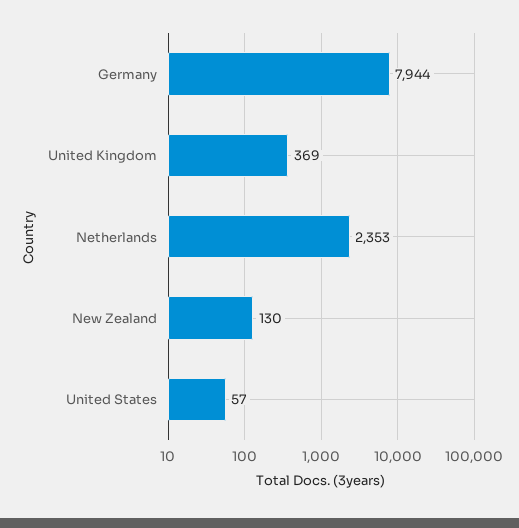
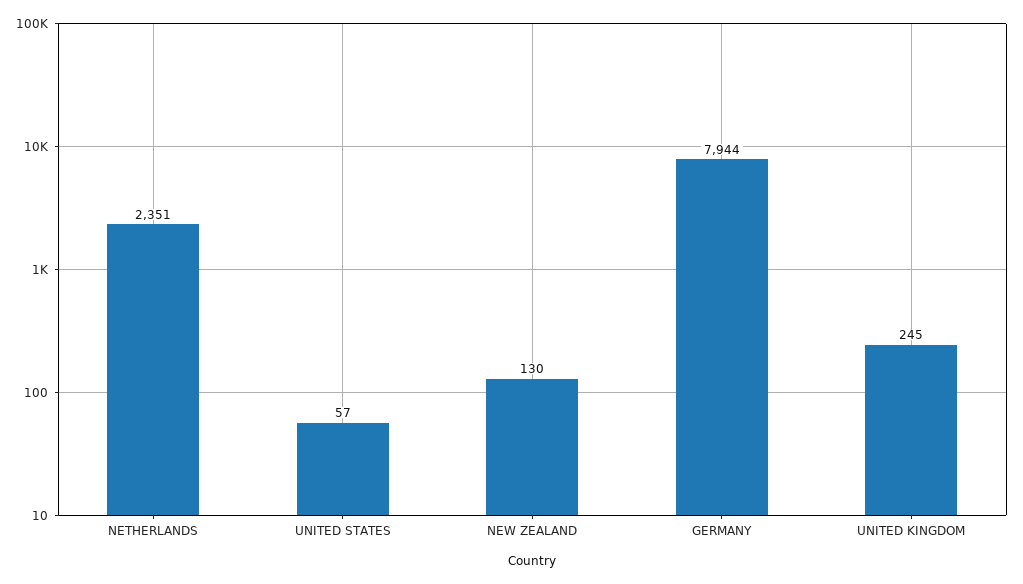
United Kingdom: 369 -> 245
Netherlands: 2353 -> 2351

